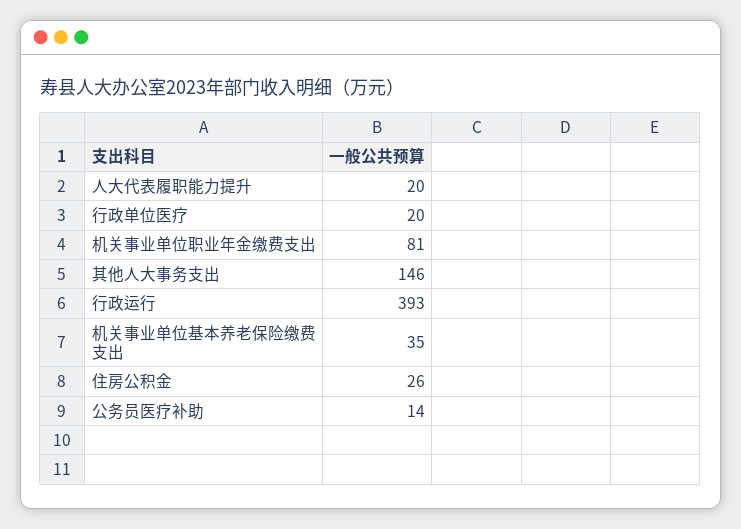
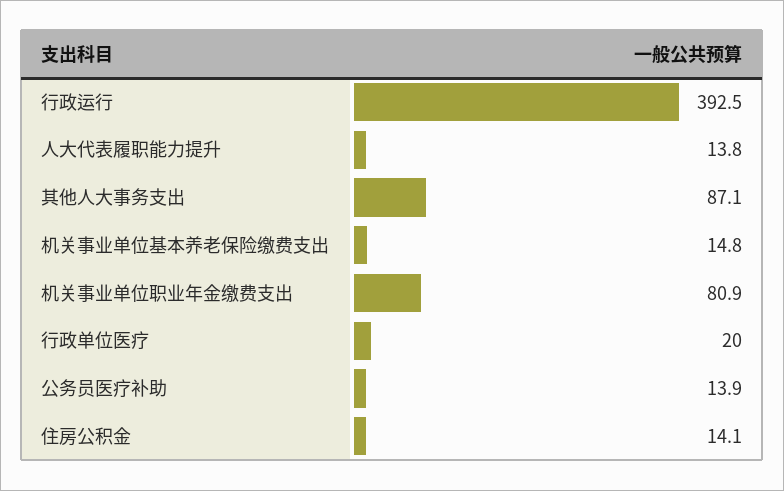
人大代表履职能力提升: 20 -> 13.8
其他人大事务支出: 146 -> 87.1
机关事业单位基本养老保险缴费支出: 35 -> 14.8
住房公积金: 26 -> 14.1

